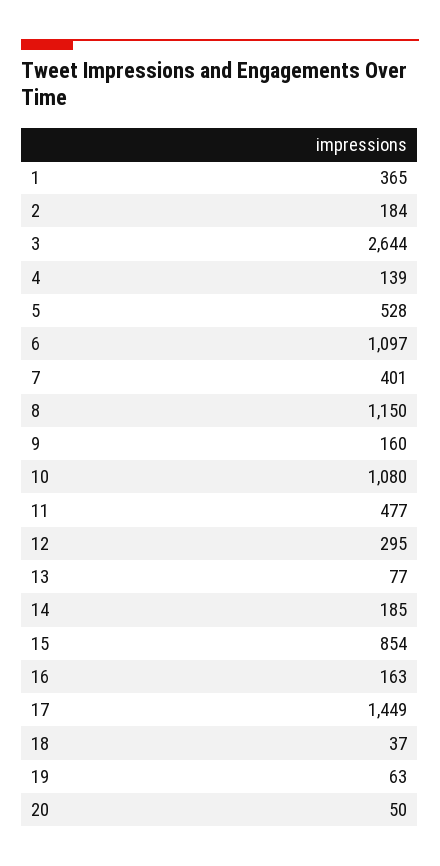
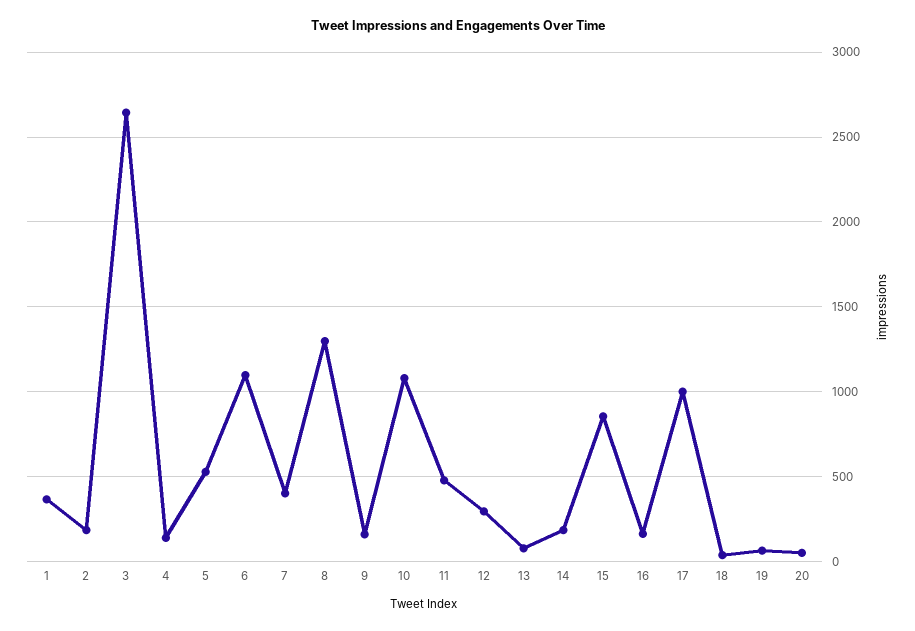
8: 1150 -> 1300
17: 1449 -> 1000

